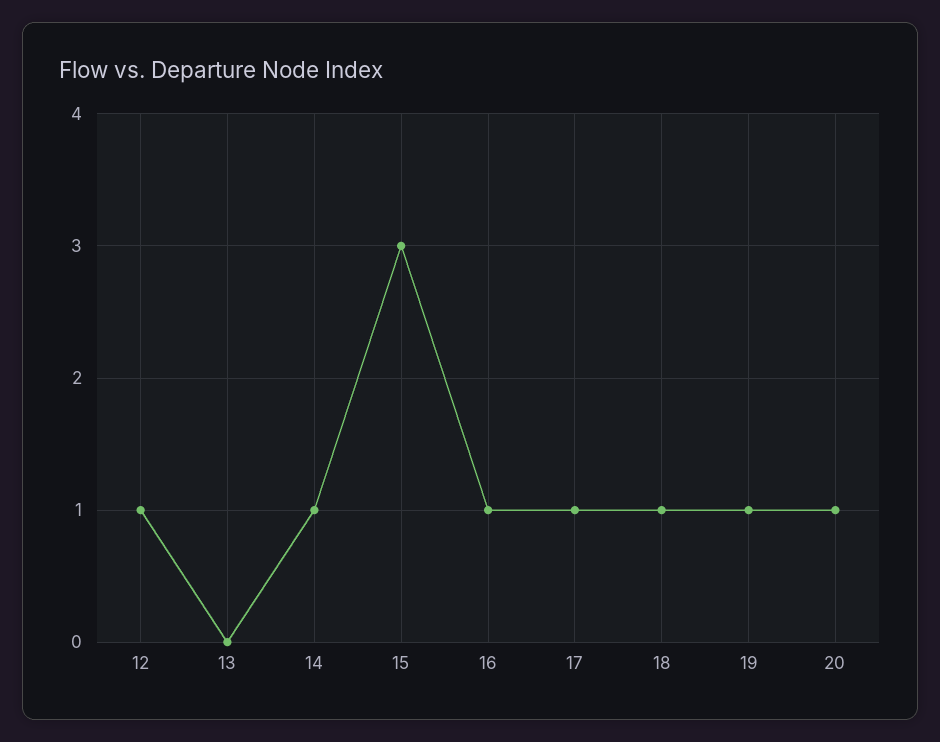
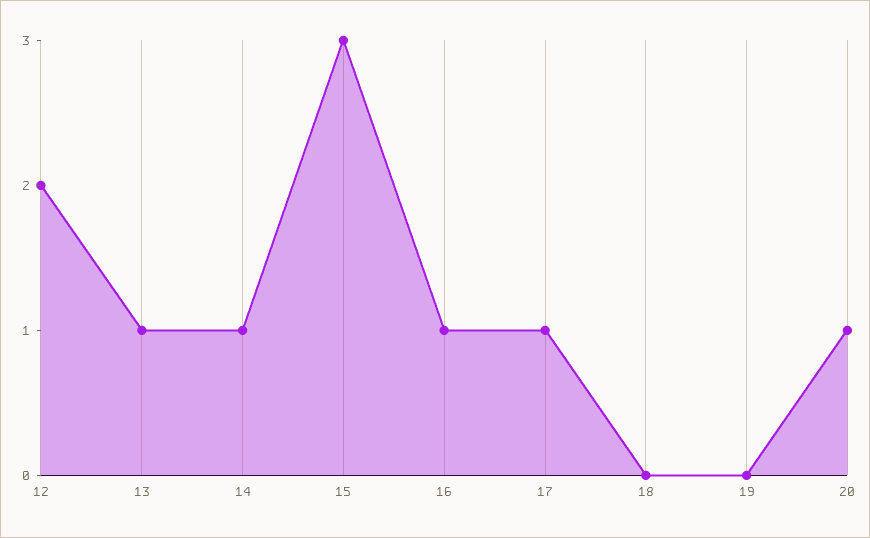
12: 1 -> 2
13: 0 -> 1
18: 1 -> 0
19: 1 -> 0

